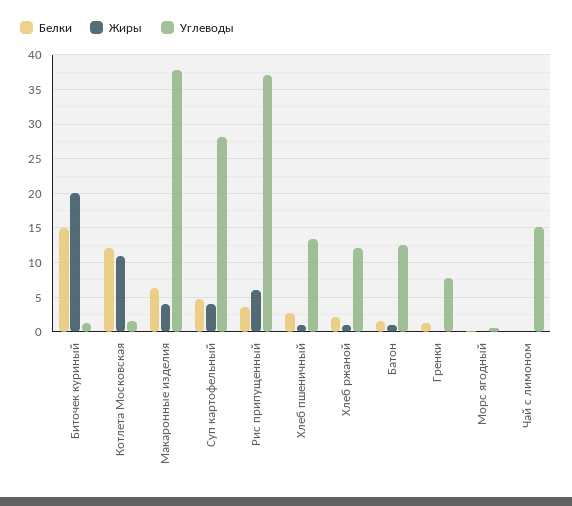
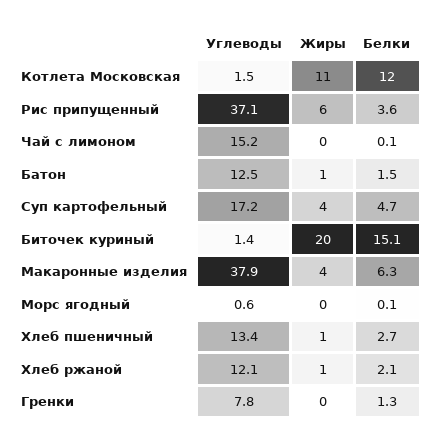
Углеводы, Суп картофельный: 28 -> 17.2

